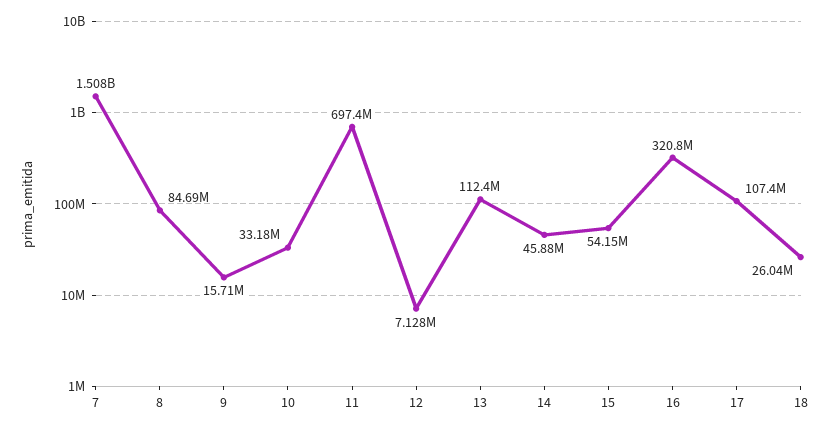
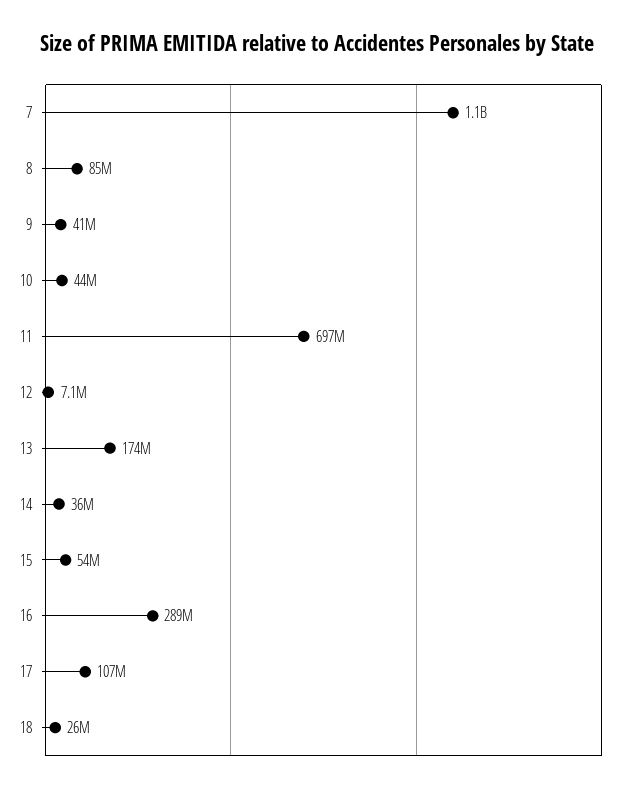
7: 1508000000 -> 1100000000
9: 15710000 -> 41000000
10: 33180000 -> 44000000
13: 112400000 -> 174000000
14: 45880000 -> 36000000
16: 320800000 -> 289000000

